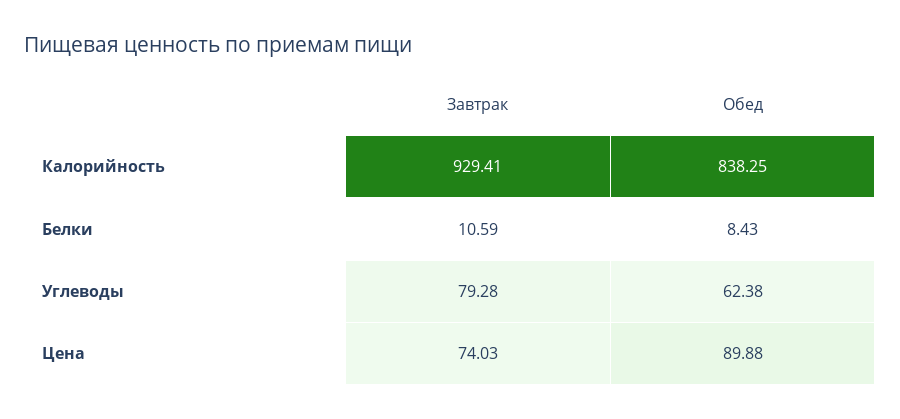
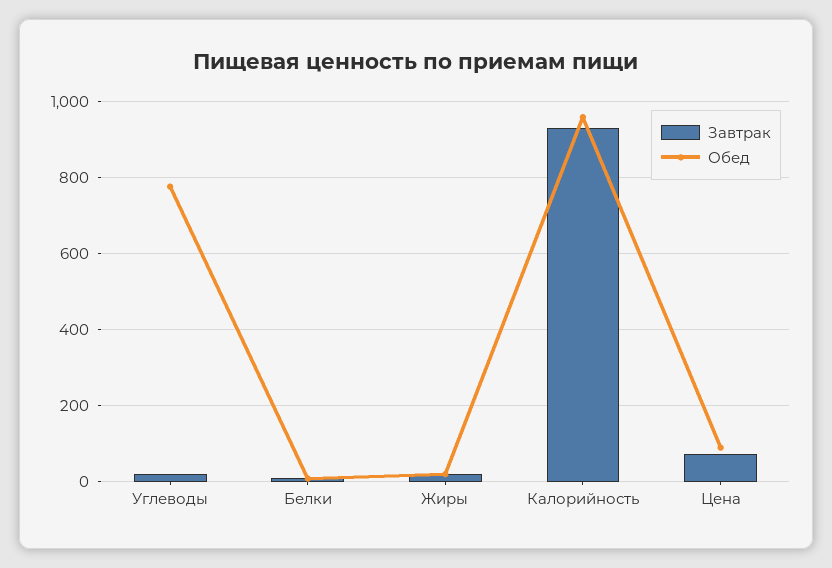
Обед, Калорийность: 838.25 -> 960
Завтрак, Углеводы: 79.28 -> 20
Обед, Углеводы: 62.38 -> 780
Завтрак, Жиры: none -> 20
Обед, Жиры: none -> 20

